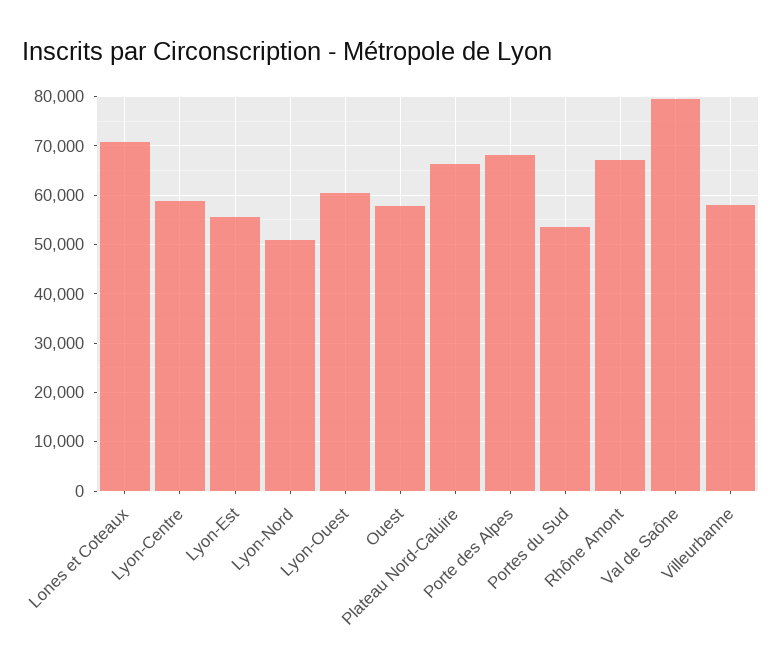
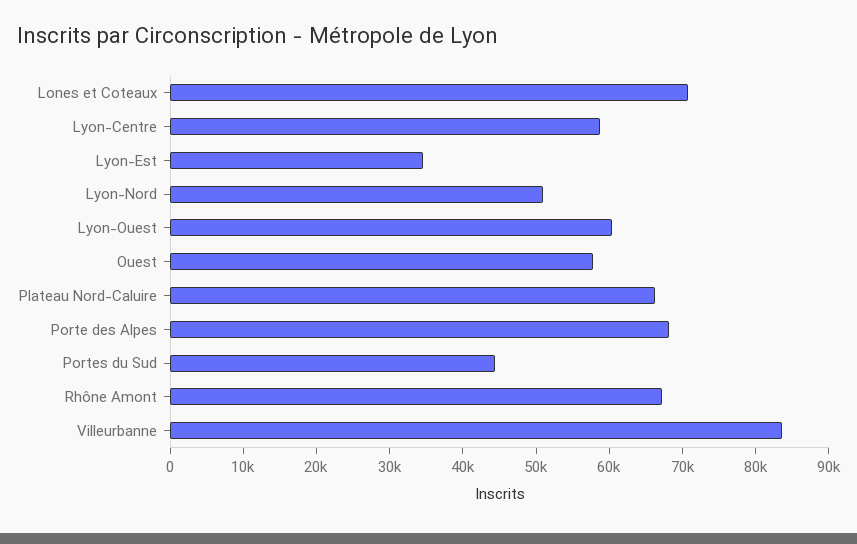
Lyon-Est: 56000 -> 34000
Portes du Sud: 54000 -> 44000
Val de Saône: 80000 -> none
Villeurbanne: 58000 -> 84000

